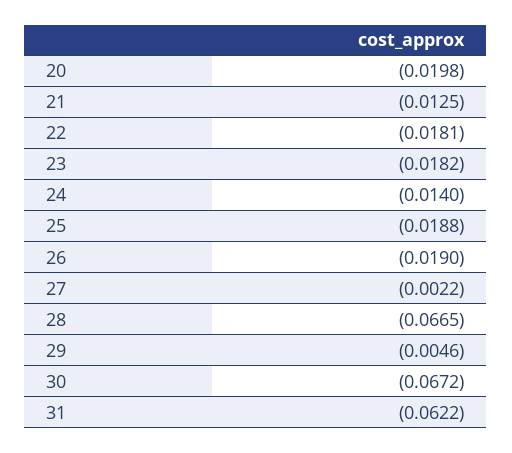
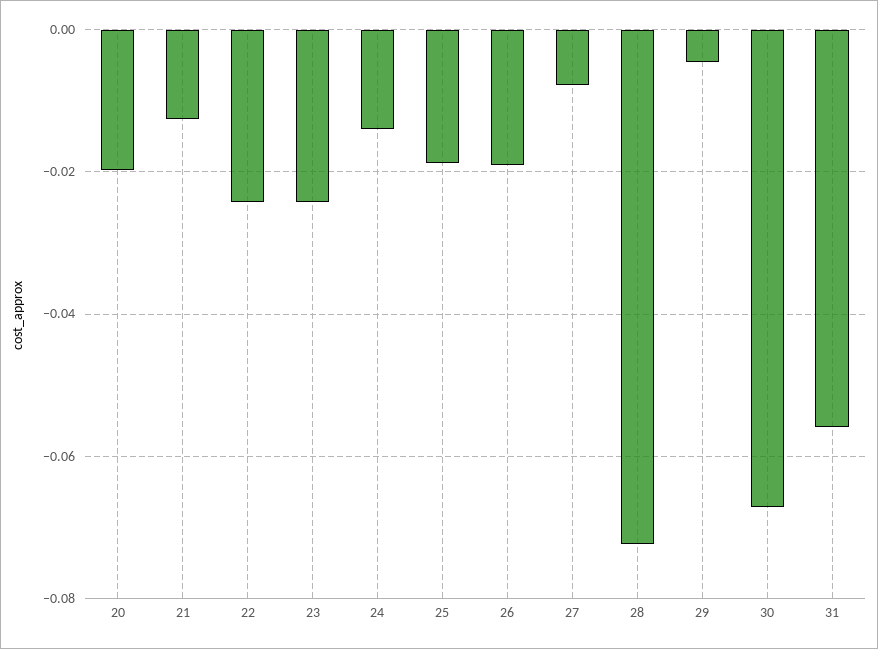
22: -0.0181 -> -0.024
23: -0.0182 -> -0.024
27: -0.0022 -> -0.008
28: -0.0665 -> -0.072
31: -0.0622 -> -0.056

